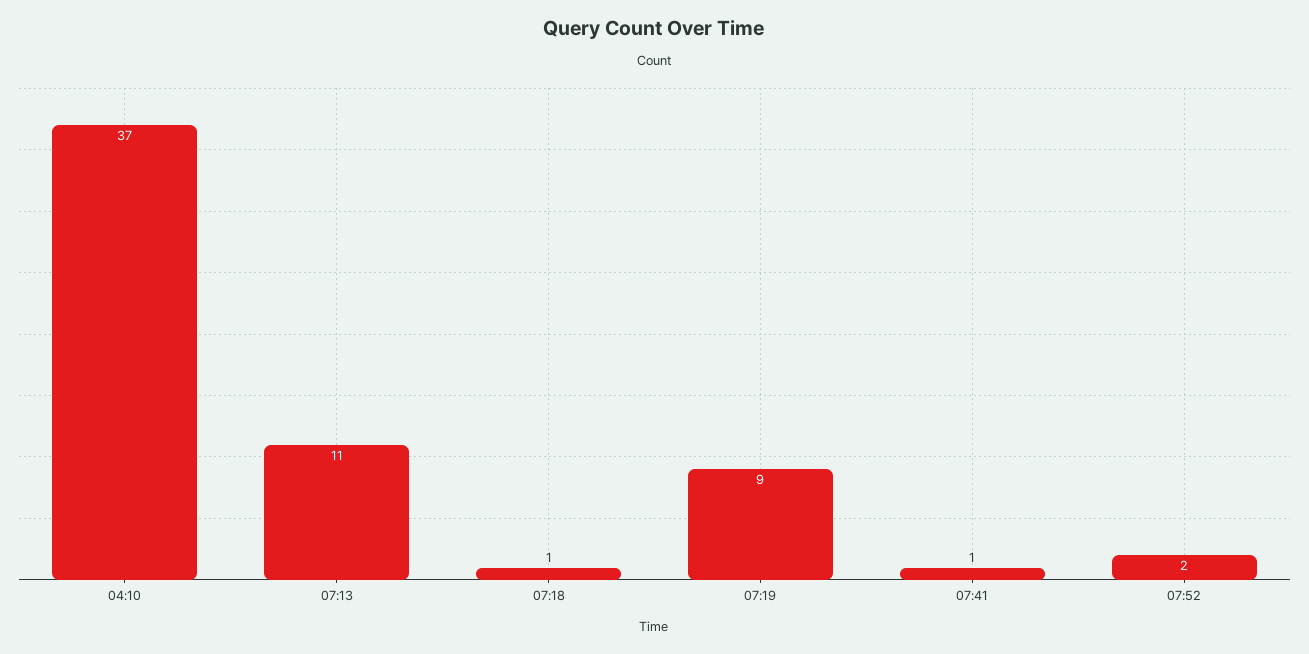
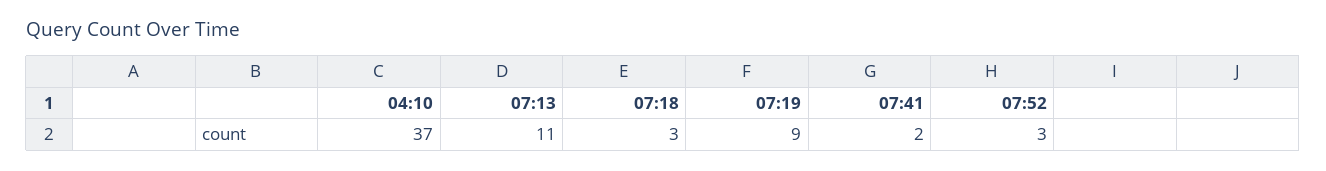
07:18: 1 -> 3
07:41: 1 -> 2
07:52: 2 -> 3

